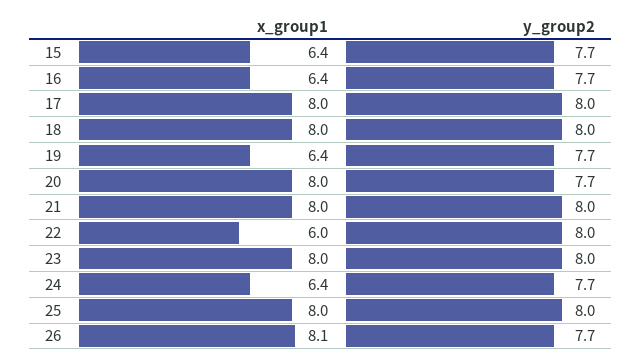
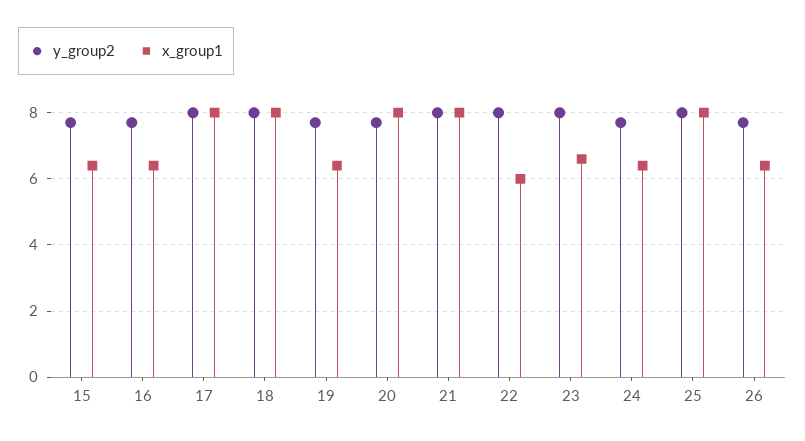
x_group1, 23: 8 -> 6.5
x_group1, 26: 8.1 -> 6.5

